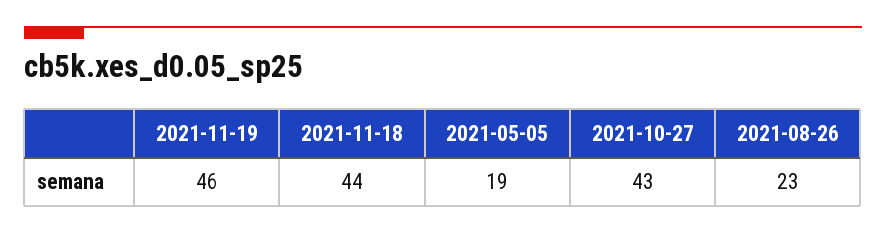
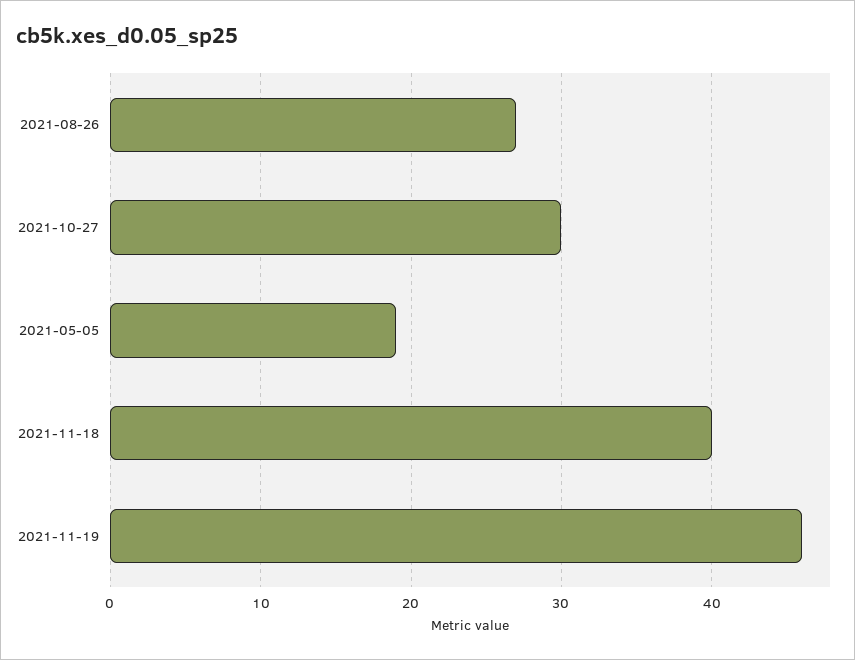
2021-11-18: 44 -> 40
2021-10-27: 43 -> 30
2021-08-26: 23 -> 27

